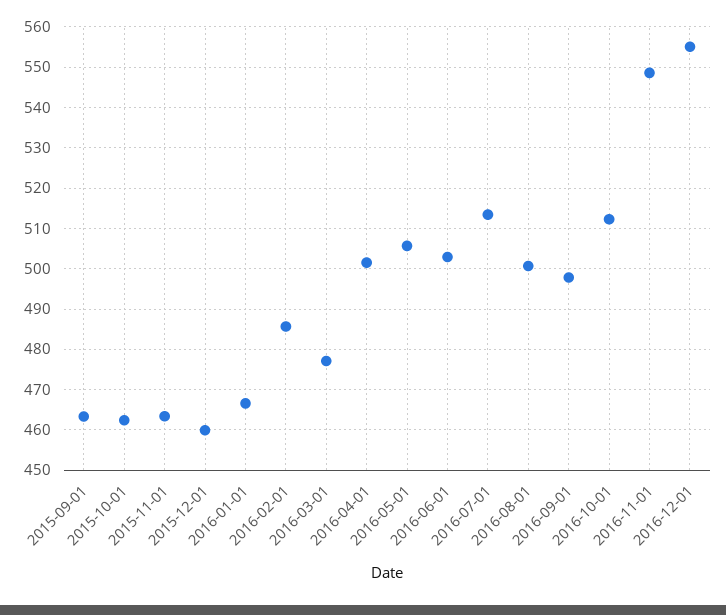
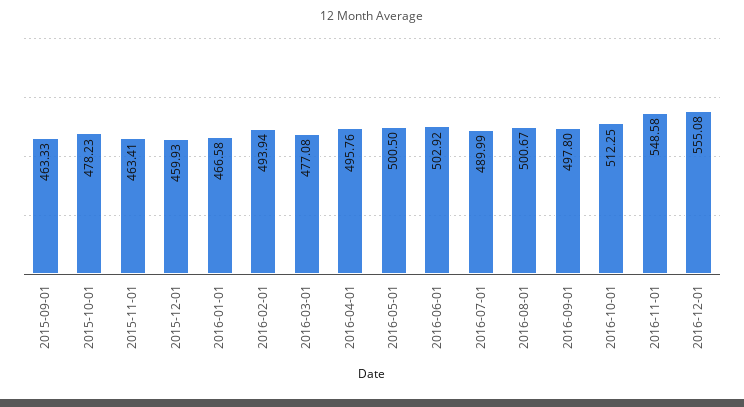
2015-10-01: 462 -> 478.23
2016-02-01: 486 -> 493.94
2016-04-01: 502 -> 495.76
2016-05-01: 506 -> 500.5
2016-07-01: 514 -> 489.99

